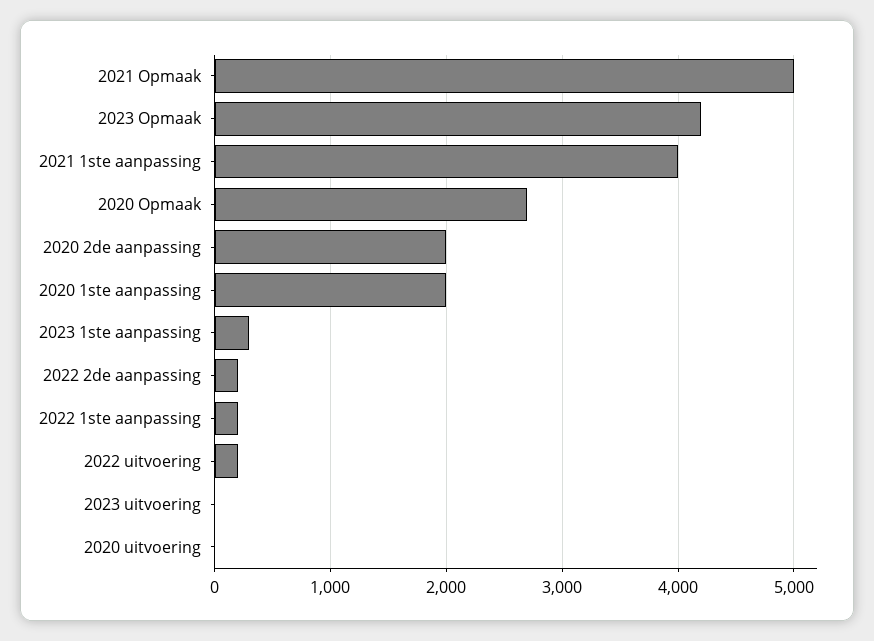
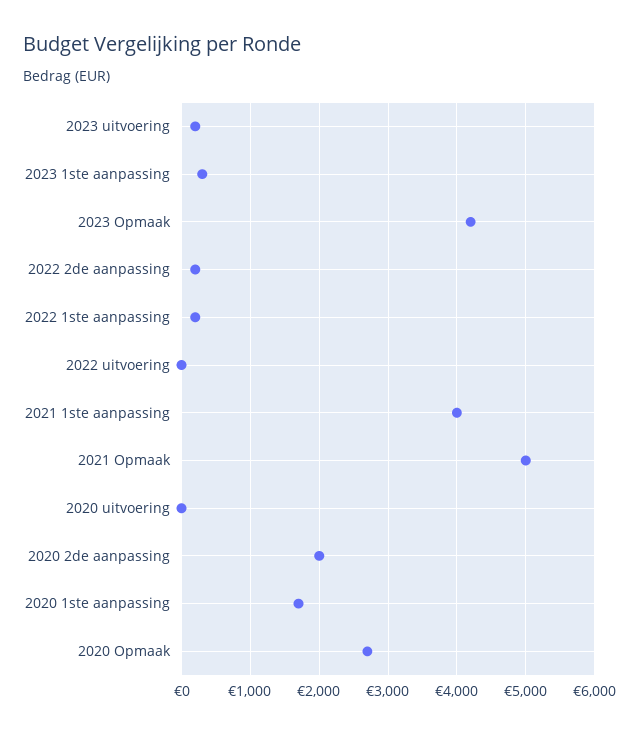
2020 1ste aanpassing: 2000 -> 1700
2022 uitvoering: 200 -> 0
2023 uitvoering: 0 -> 200

